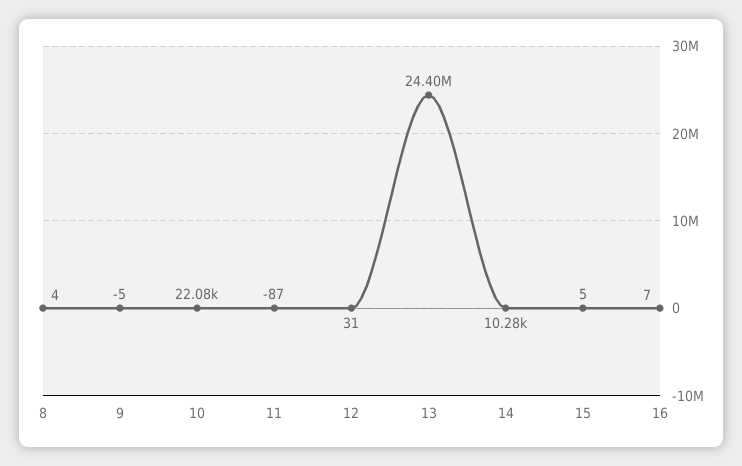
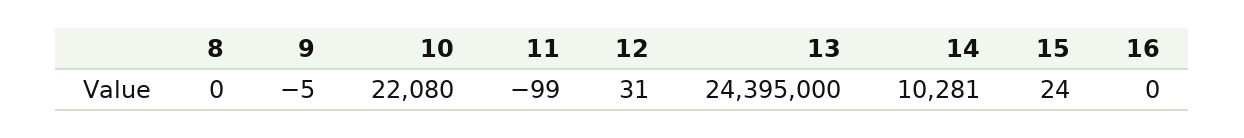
8: 4 -> 0
11: -87 -> -99
15: 5 -> 24
16: 7 -> 0

